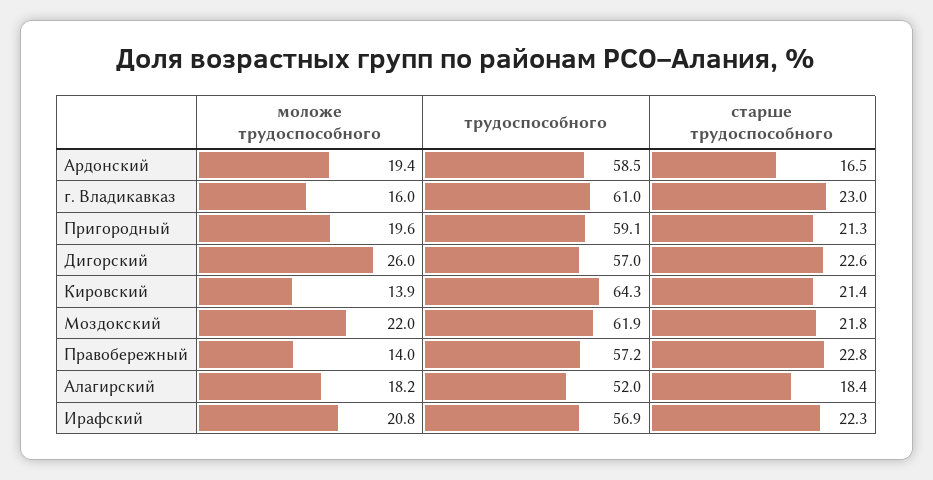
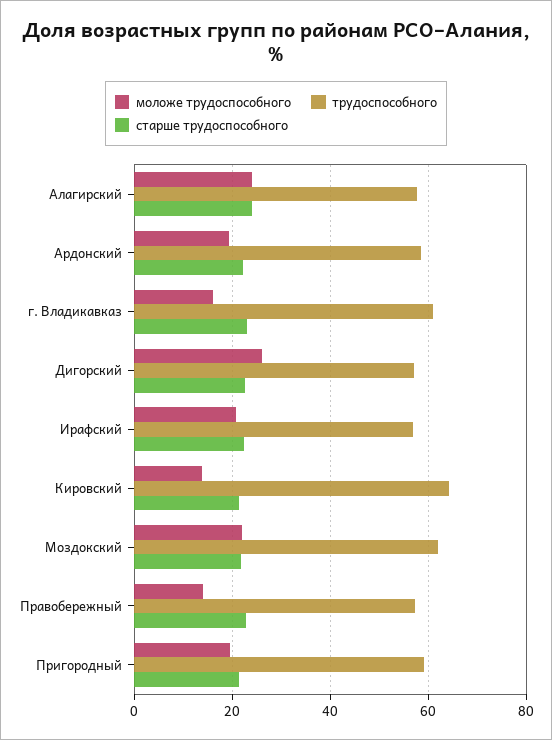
старше трудоспособного, Ардонский: 16.5 -> 22
моложе трудоспособного, Алагирский: 18.2 -> 24
трудоспособного, Алагирский: 52 -> 58
старше трудоспособного, Алагирский: 18.4 -> 24

